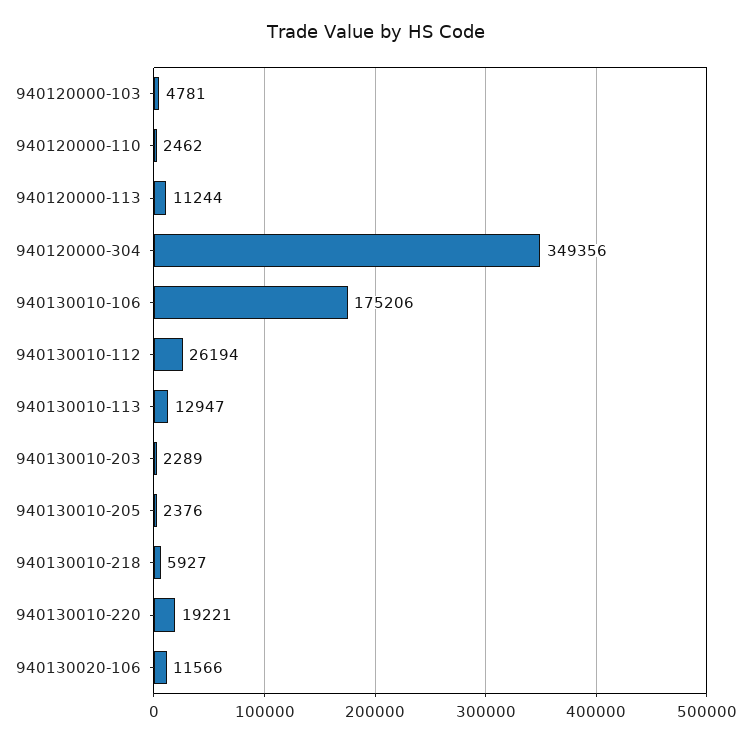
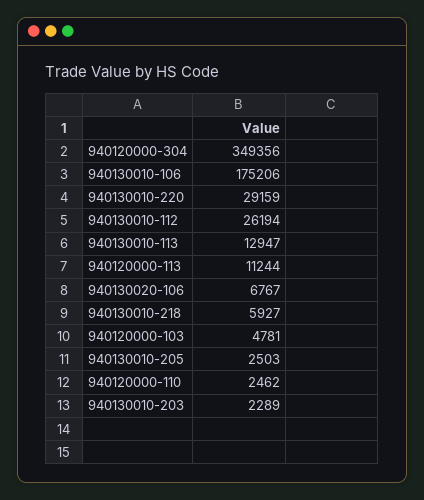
940130010-205: 2376 -> 2503
940130010-220: 19221 -> 29159
940130020-106: 11566 -> 6767

